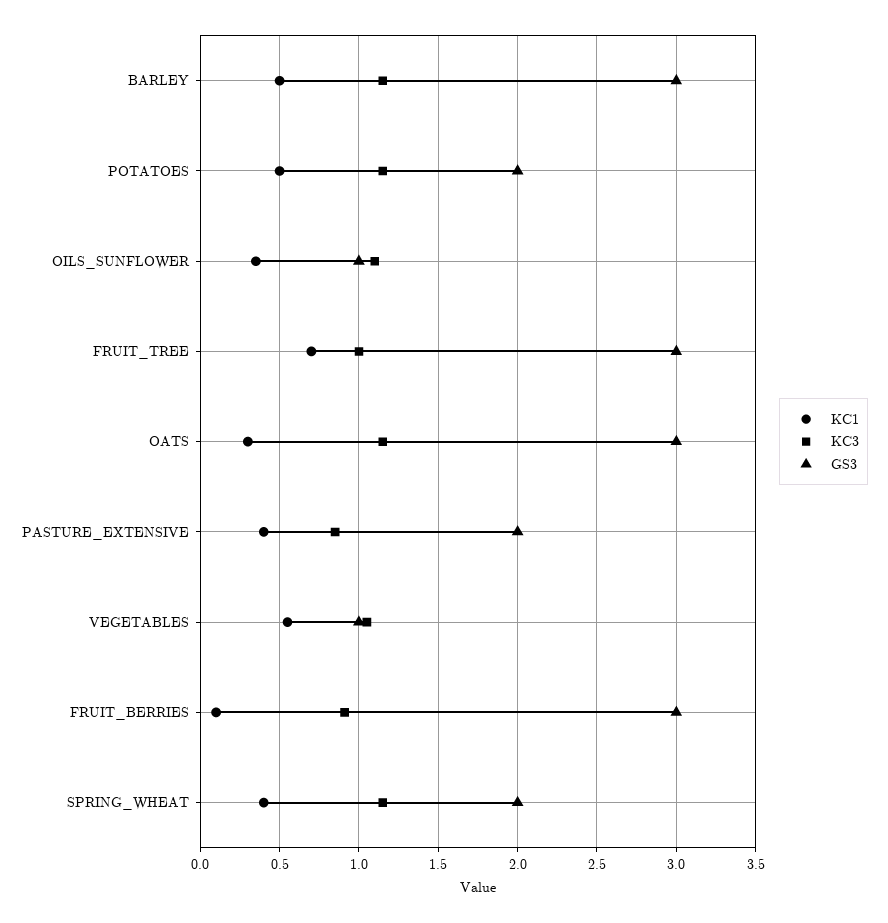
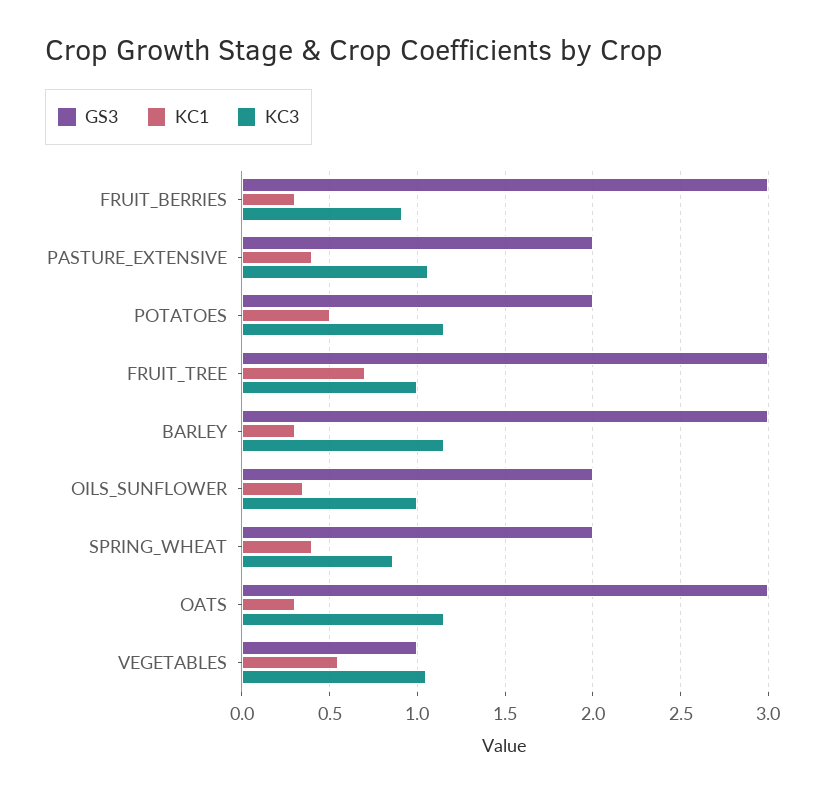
KC1, BARLEY: 0.5 -> 0.3
KC3, OILS_SUNFLOWER: 1.1 -> 1
GS3, OILS_SUNFLOWER: 1 -> 2
KC3, PASTURE_EXTENSIVE: 0.85 -> 1.05
KC1, FRUIT_BERRIES: 0.1 -> 0.3
KC3, SPRING_WHEAT: 1.15 -> 0.85

